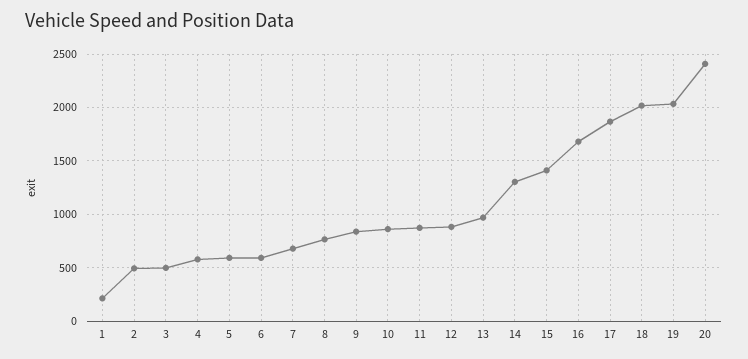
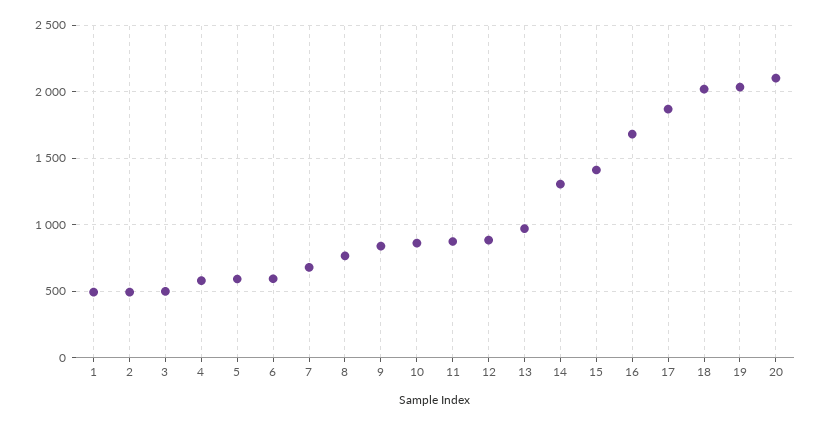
1: 200 -> 500
20: 2400 -> 2100

